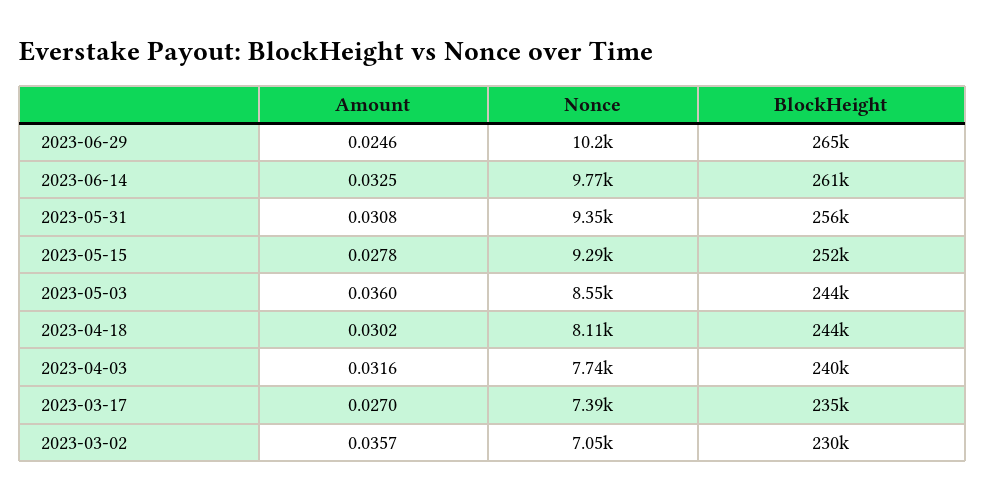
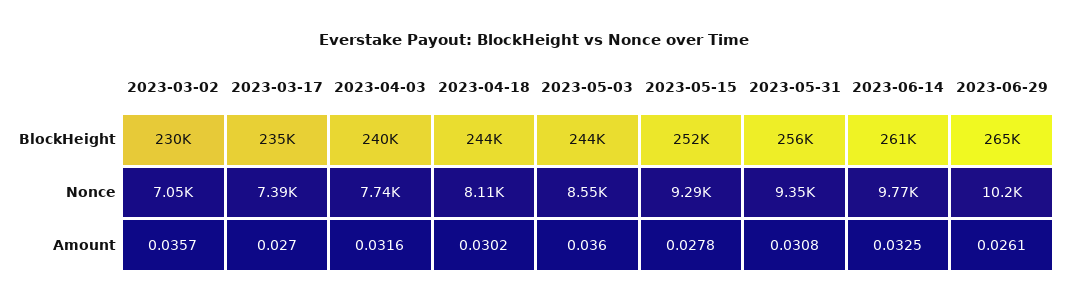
Amount, 2023-06-29: 0.0246 -> 0.0261

